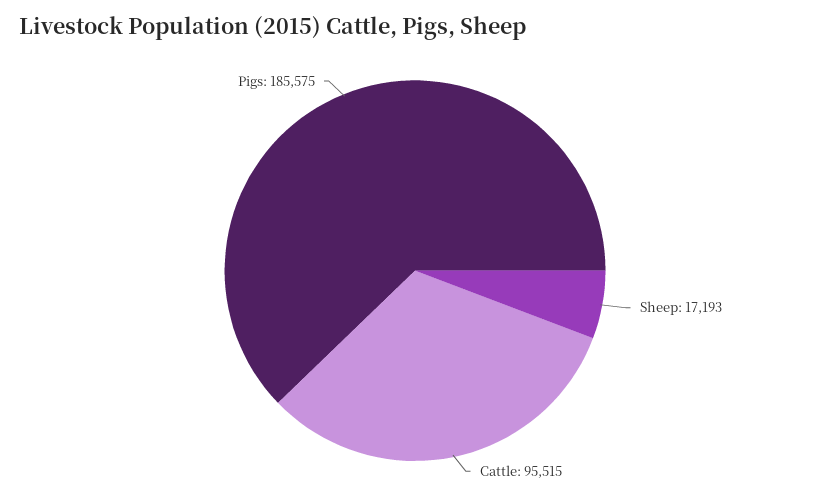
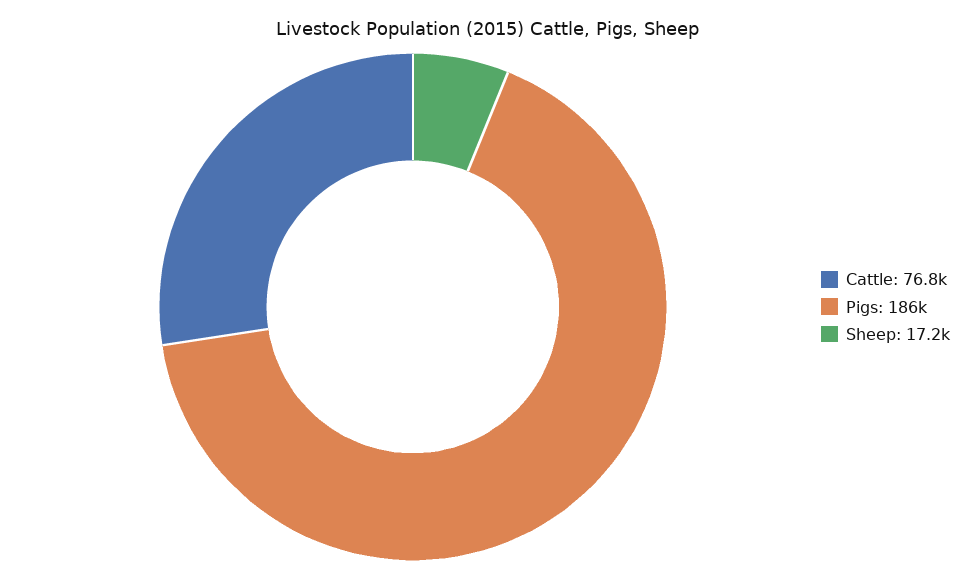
Cattle: 95515 -> 76800

